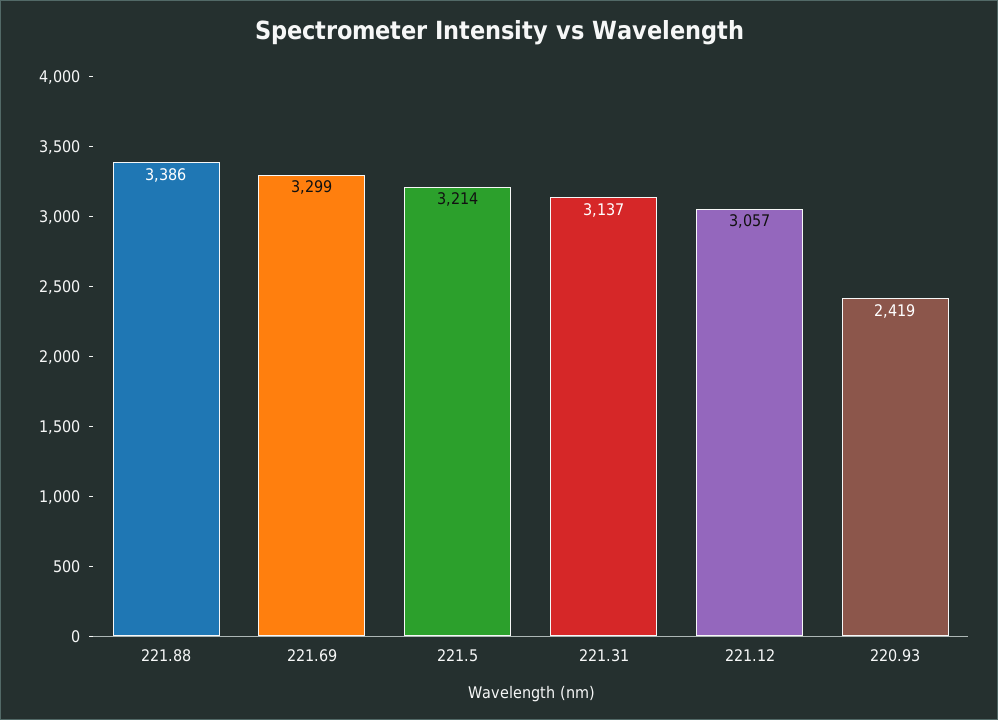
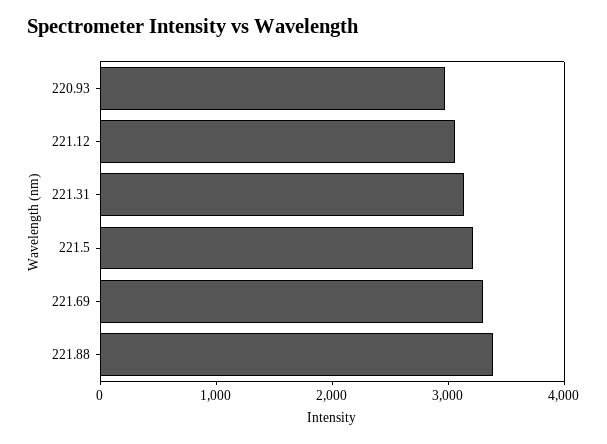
220.93: 2419 -> 3000

